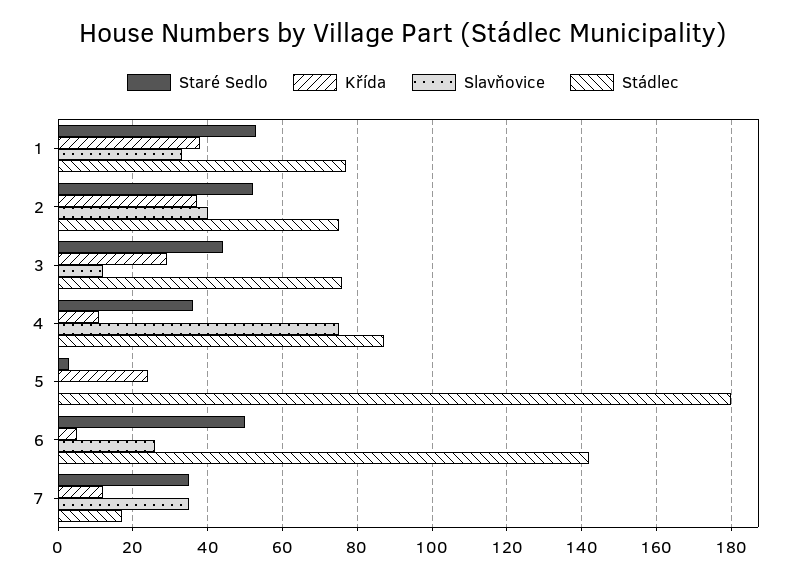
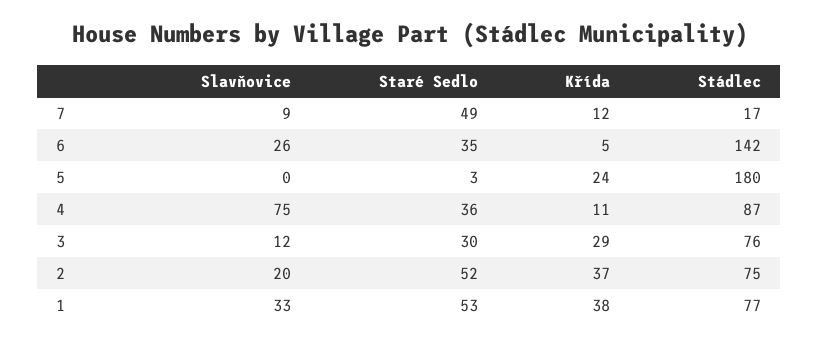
Slavňovice, 2: 40 -> 20
Staré Sedlo, 3: 45 -> 30
Staré Sedlo, 6: 50 -> 35
Staré Sedlo, 7: 35 -> 49
Slavňovice, 7: 35 -> 9

